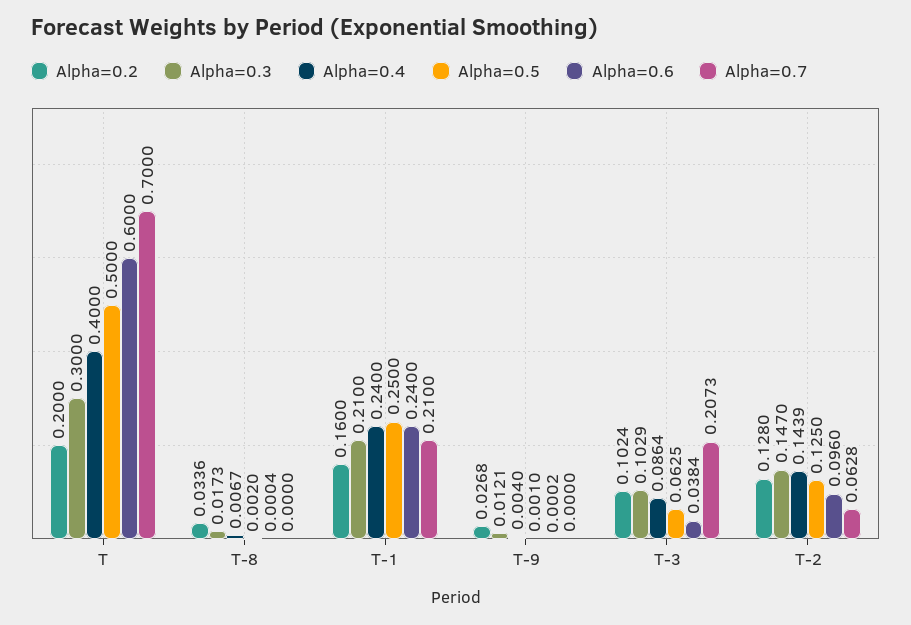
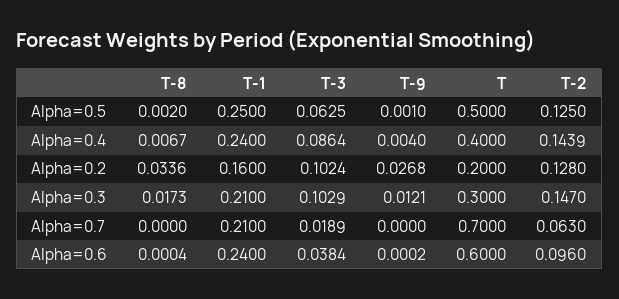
Alpha=0.7, T-3: 0.2073 -> 0.0189
Alpha=0.7, T-2: 0.0628 -> 0.063

